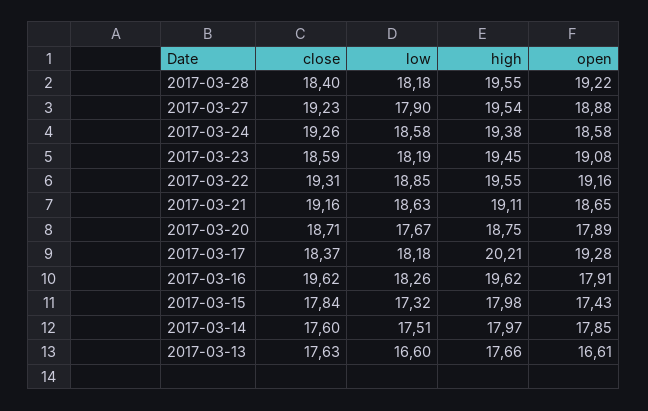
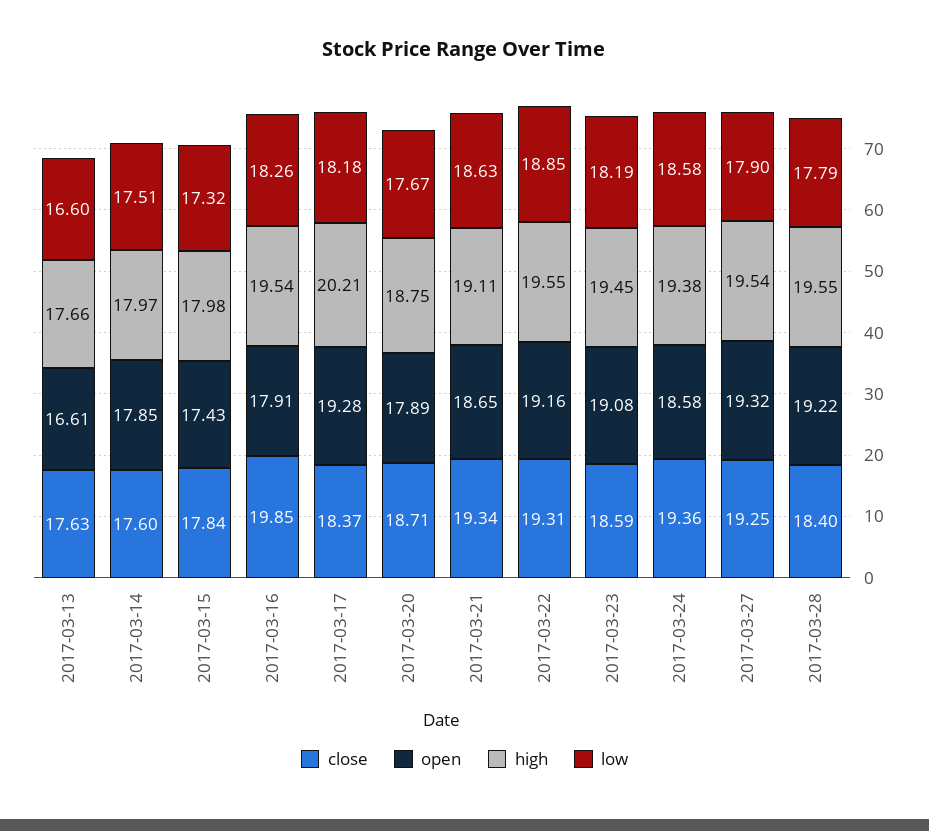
low, 2017-03-28: 18.18 -> 17.79
close, 2017-03-27: 19.23 -> 19.25
open, 2017-03-27: 18.88 -> 19.32
close, 2017-03-24: 19.26 -> 19.36
close, 2017-03-21: 19.16 -> 19.34
close, 2017-03-16: 19.62 -> 19.85
high, 2017-03-16: 19.62 -> 19.54

